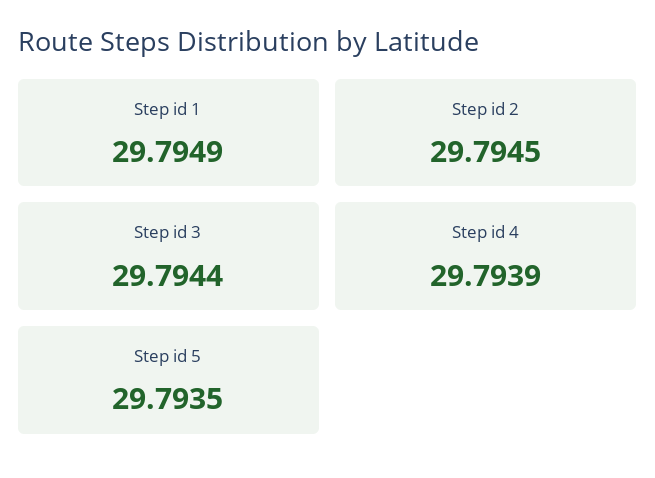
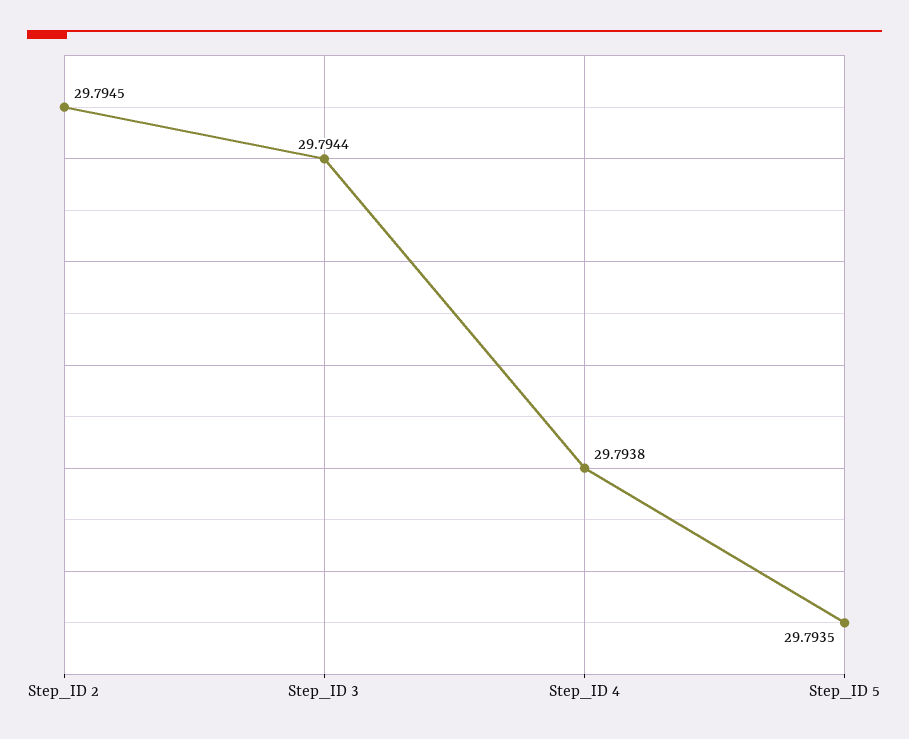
Step id 1: 29.7949 -> none
Step id 4: 29.7939 -> 29.7938

